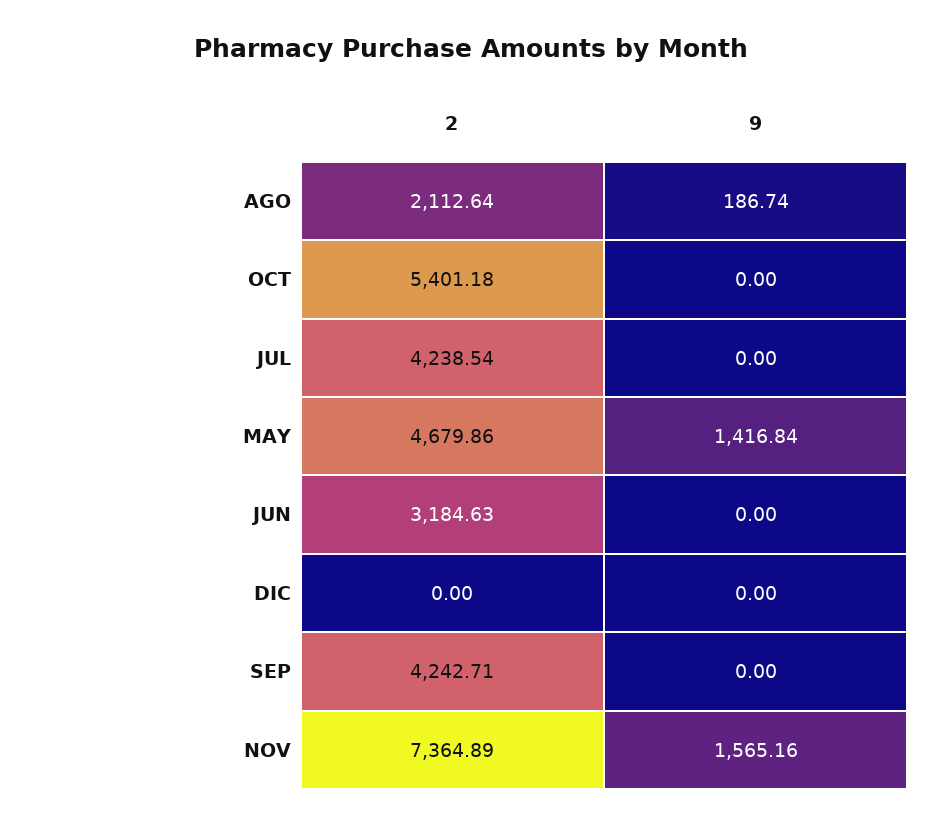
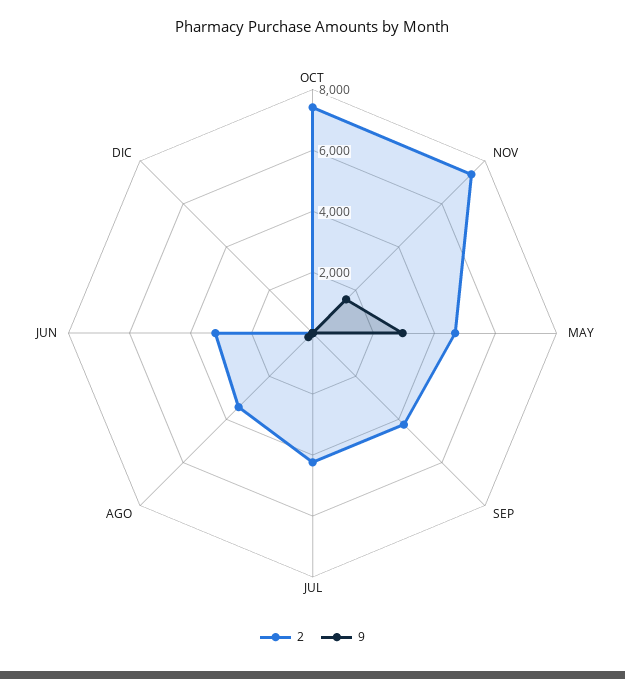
2, AGO: 2112.64 -> 3500
2, OCT: 5401.18 -> 7500
9, MAY: 1416.84 -> 3000

